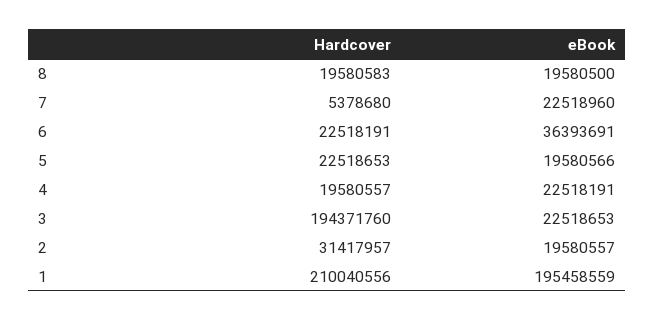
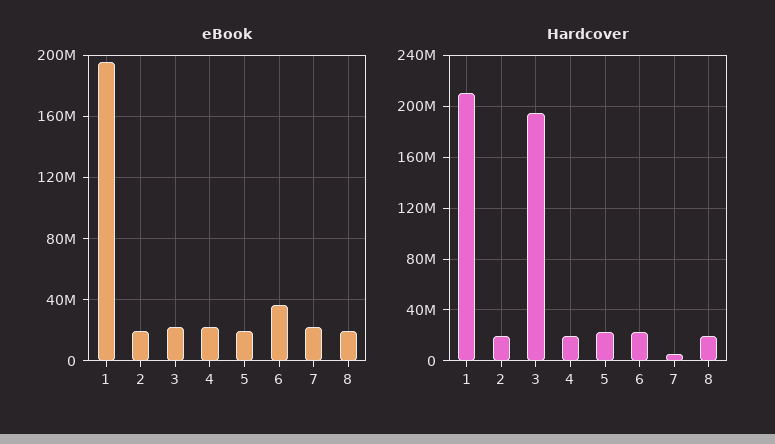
Hardcover, 2: 31417957 -> 20000000

